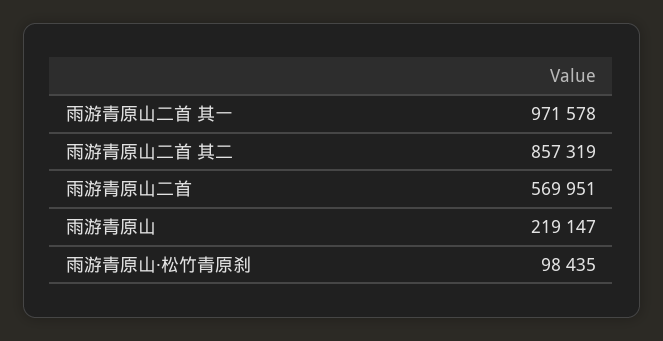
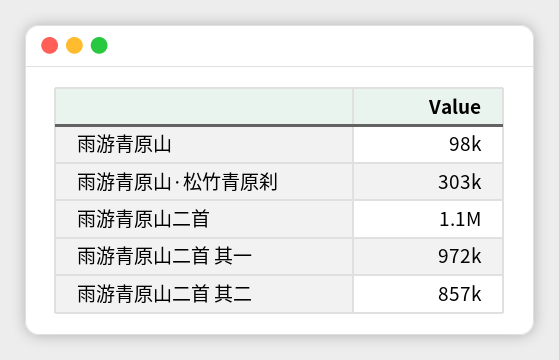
雨游青原山二首: 569951 -> 1100000
雨游青原山: 219147 -> 98000
雨游青原山·松竹青原刹: 98435 -> 303000

